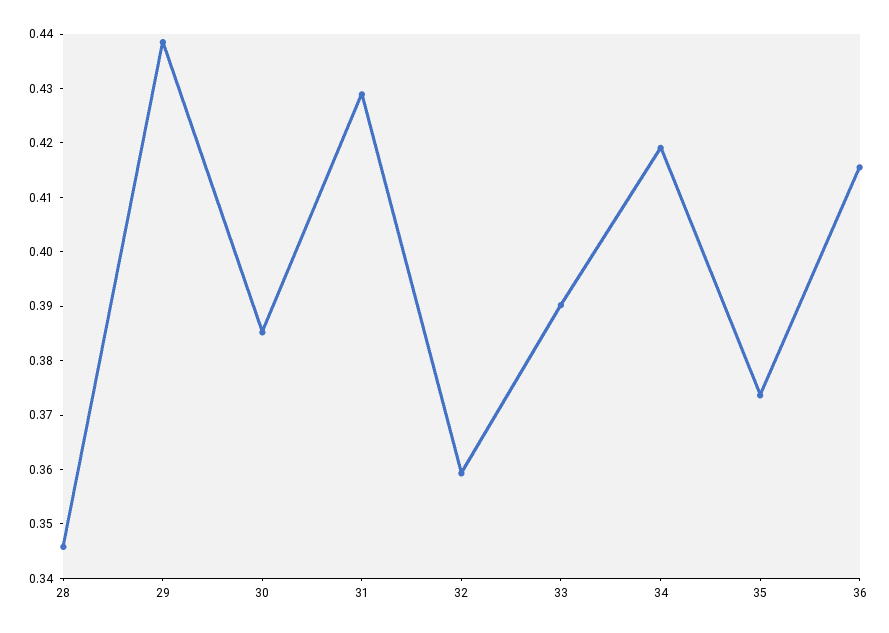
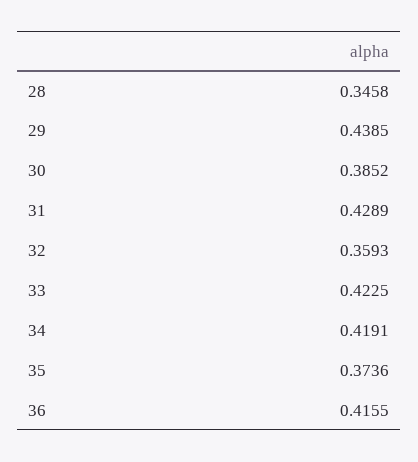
33: 0.39 -> 0.4225

